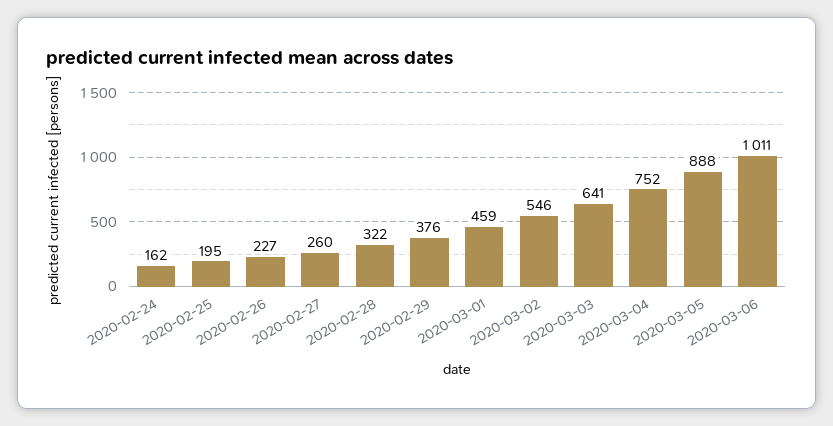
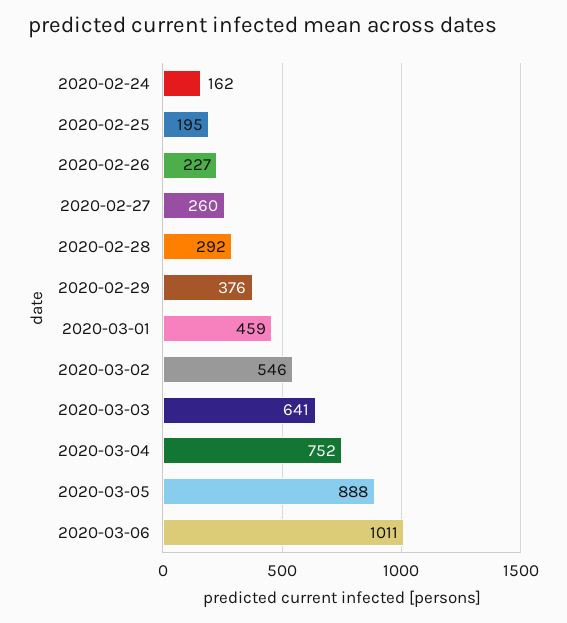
2020-02-28: 322 -> 292

